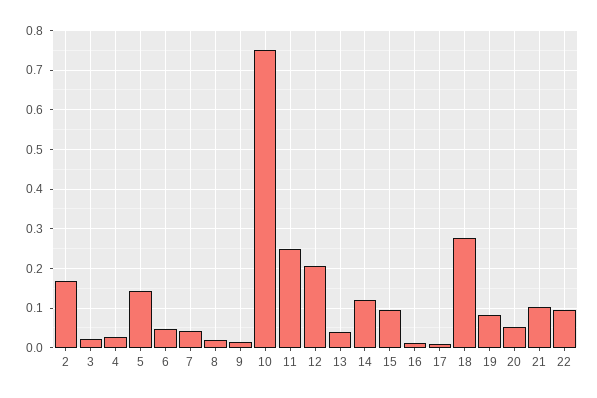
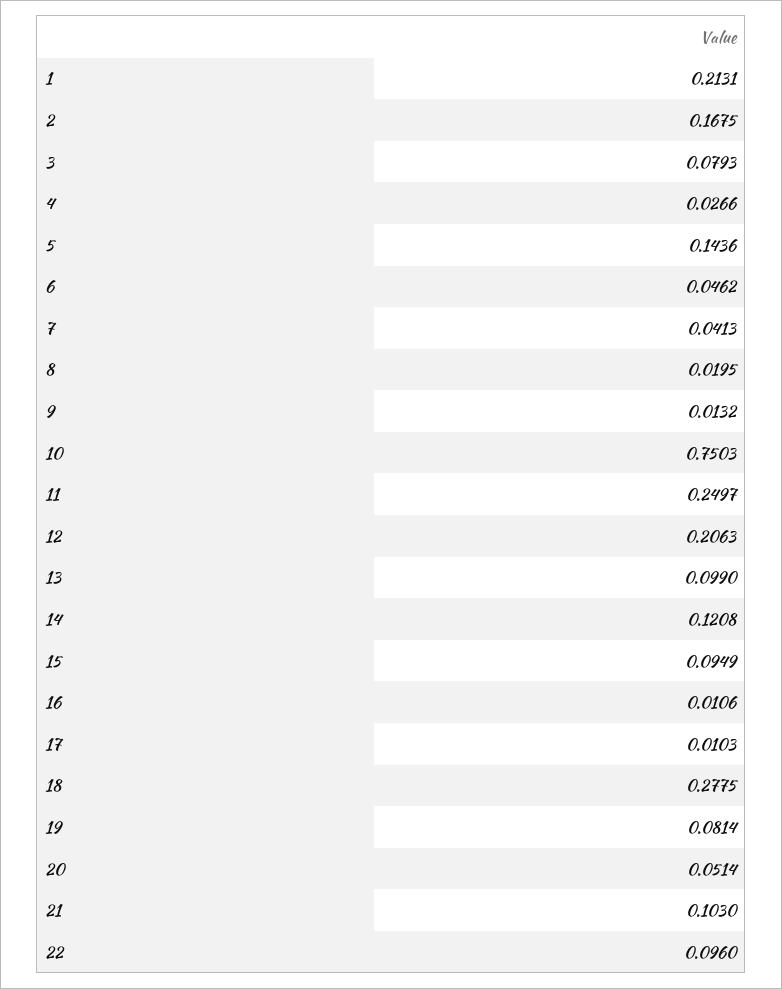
3: 0.02 -> 0.0793
13: 0.04 -> 0.099
1: none -> 0.2131

